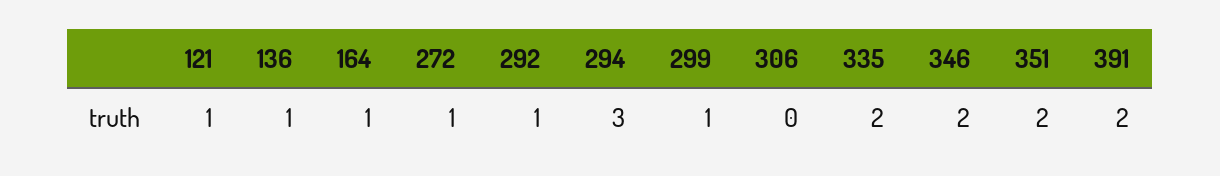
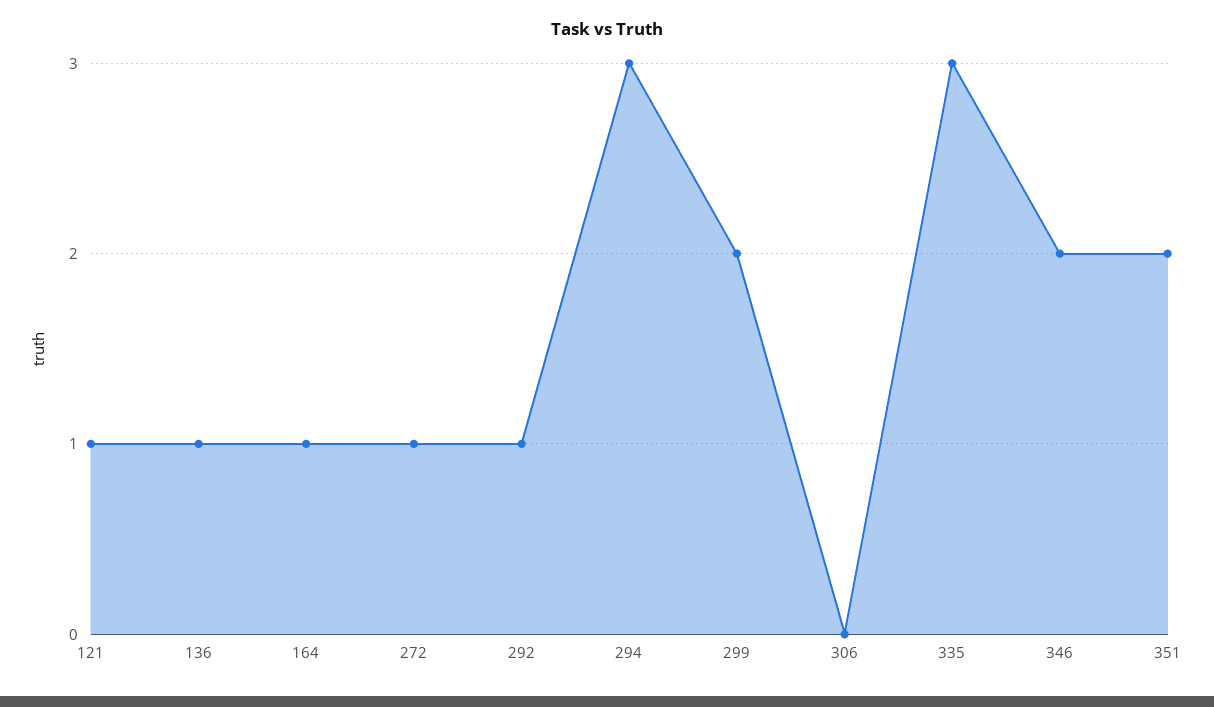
299: 1 -> 2
335: 2 -> 3
391: 2 -> none

